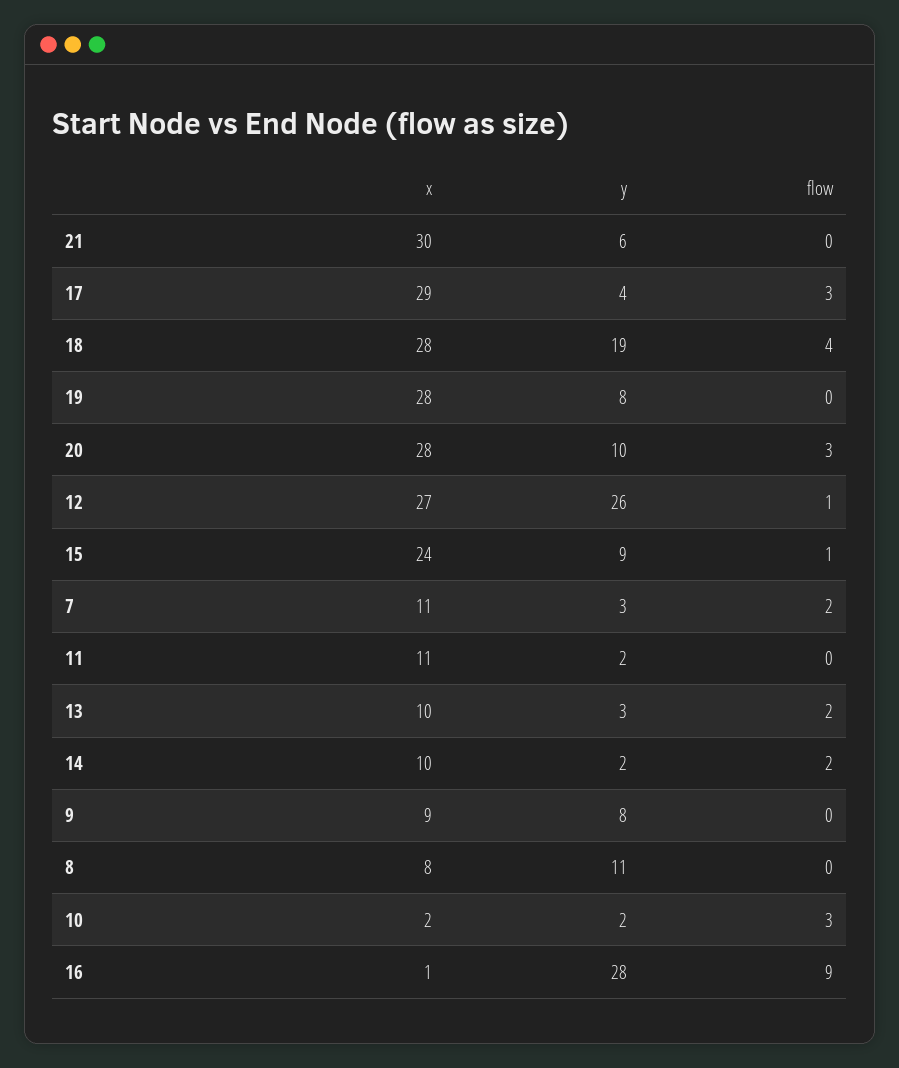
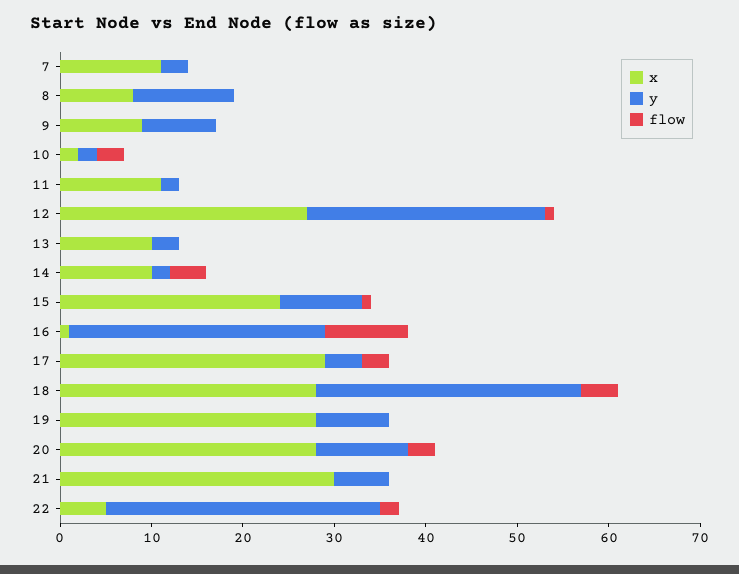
y, 18: 19 -> 29
flow, 7: 2 -> 0
flow, 13: 2 -> 0
flow, 14: 2 -> 4
x, 22: none -> 5
y, 22: none -> 30
flow, 22: none -> 2

